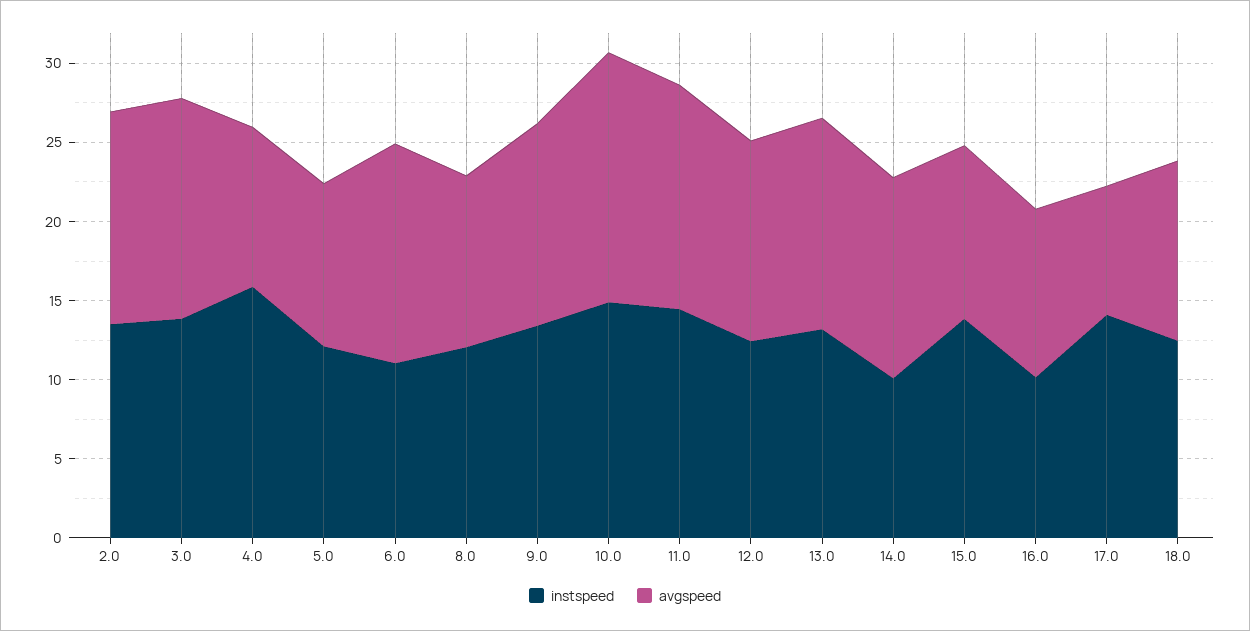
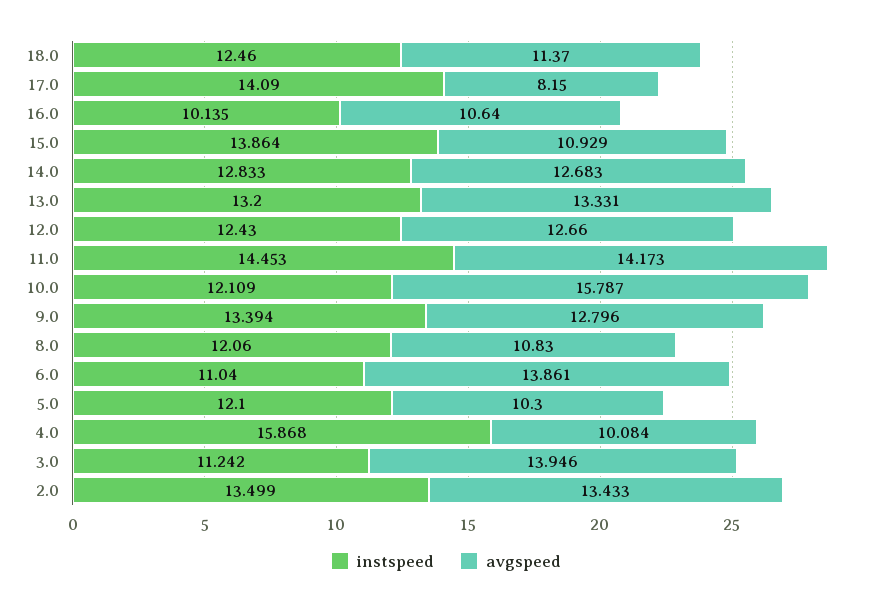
instspeed, 3.0: 14 -> 11.242
instspeed, 10.0: 15 -> 12.109
instspeed, 14.0: 10 -> 12.833

